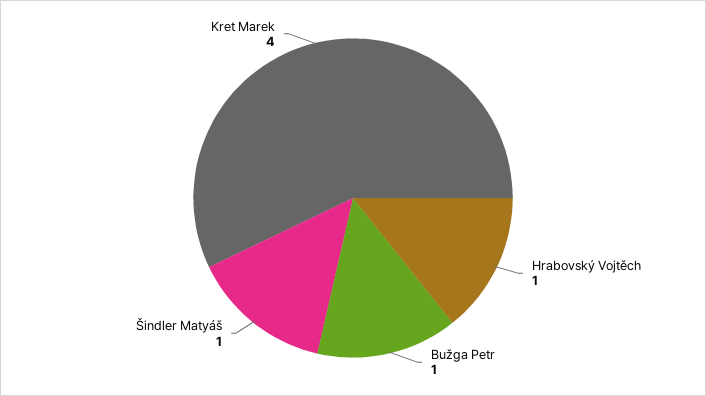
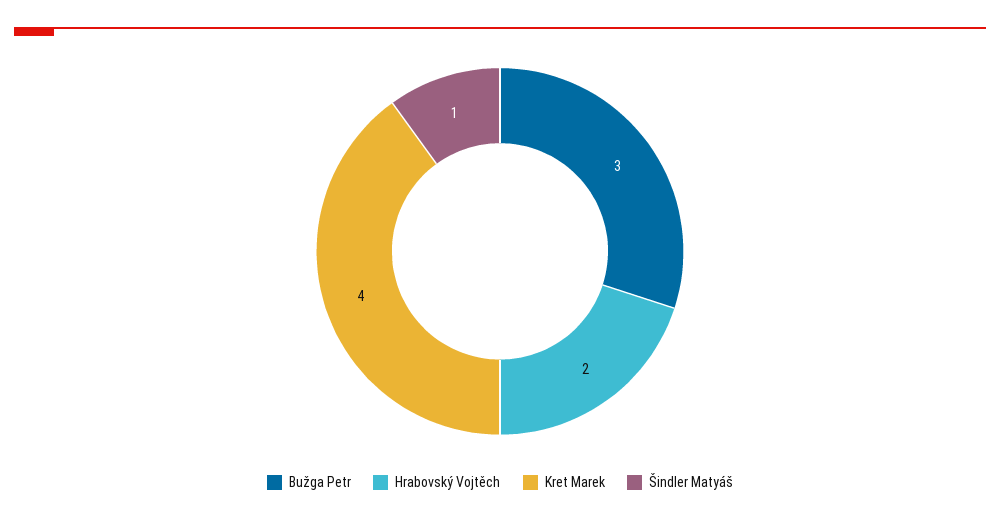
Hrabovský Vojtěch: 1 -> 2
Bužga Petr: 1 -> 3

